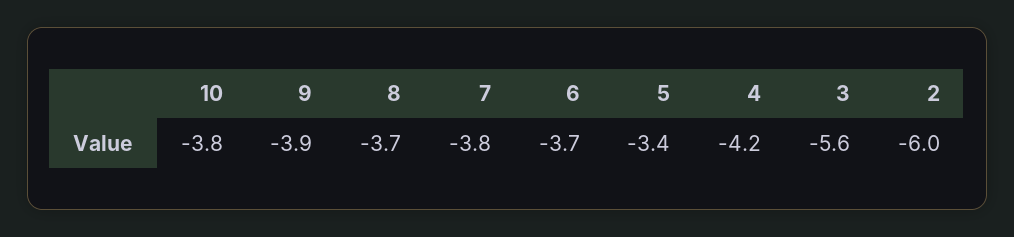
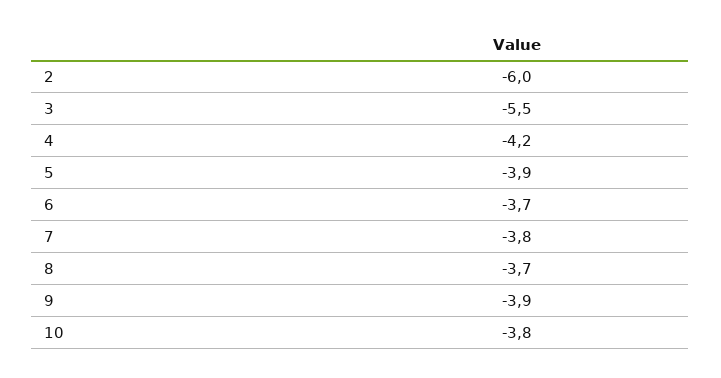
5: -3.4 -> -3.9
3: -5.6 -> -5.5

